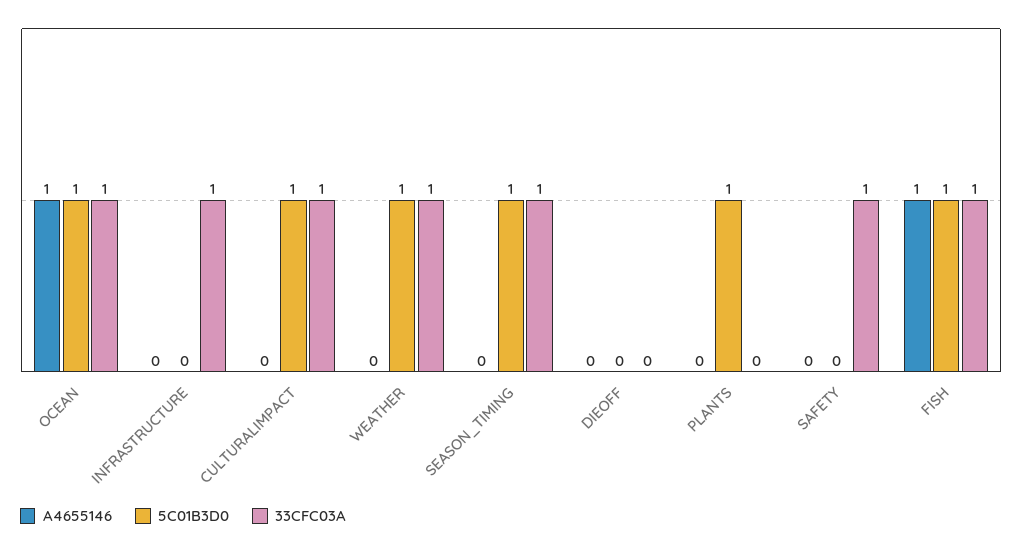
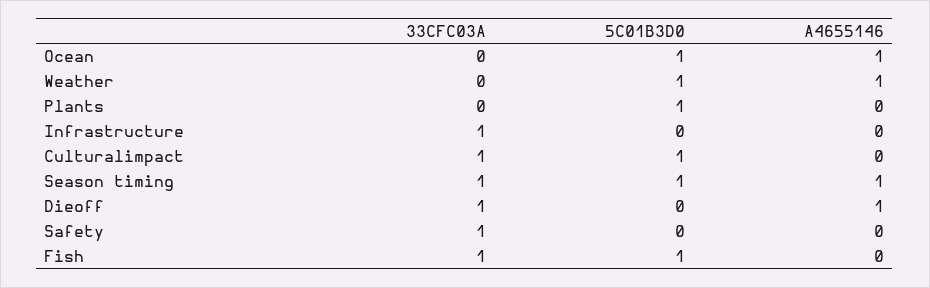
33CFC03A, OCEAN: 1 -> 0
A4655146, WEATHER: 0 -> 1
33CFC03A, WEATHER: 1 -> 0
A4655146, SEASON_TIMING: 0 -> 1
A4655146, DIEOFF: 0 -> 1
33CFC03A, DIEOFF: 0 -> 1
A4655146, FISH: 1 -> 0

